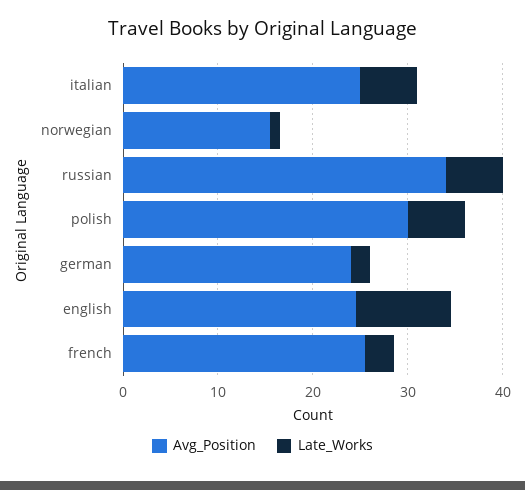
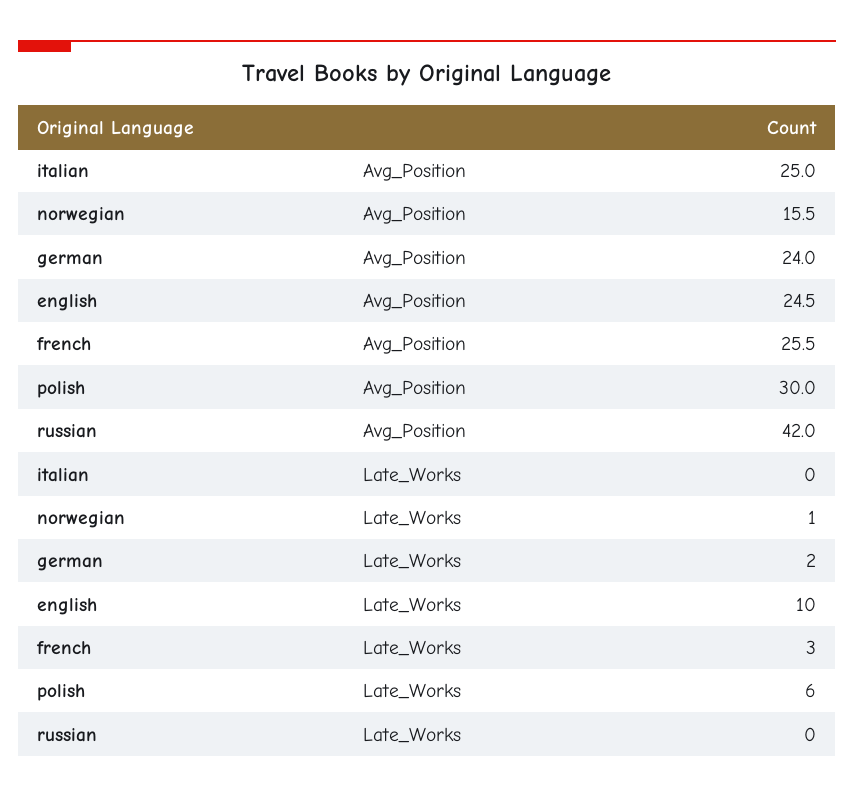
Late_Works, italian: 6 -> 0
Avg_Position, russian: 34 -> 42
Late_Works, russian: 6 -> 0

